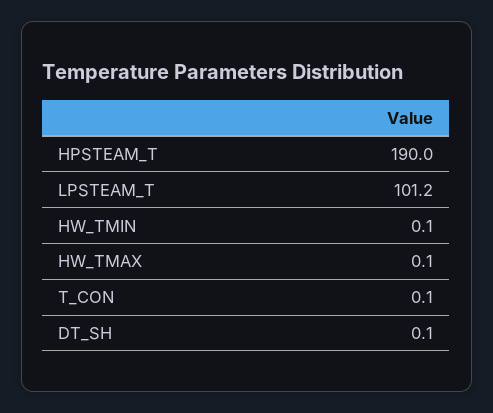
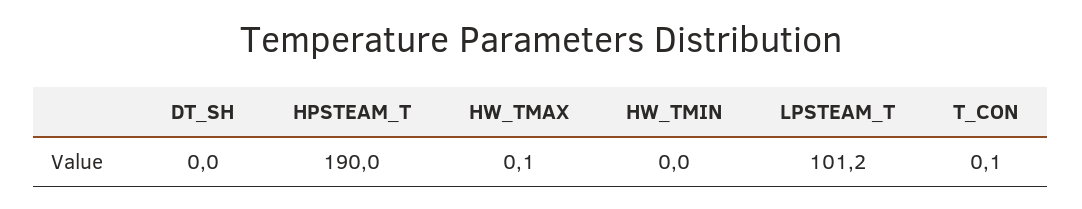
HW_TMIN: 0.1 -> 0
DT_SH: 0.1 -> 0

